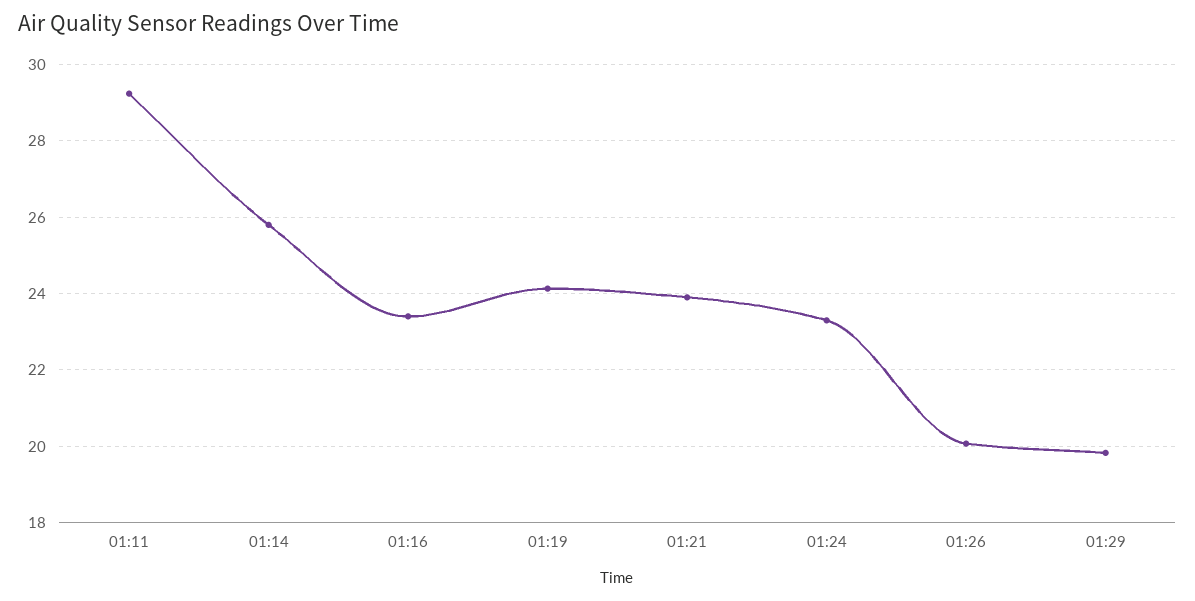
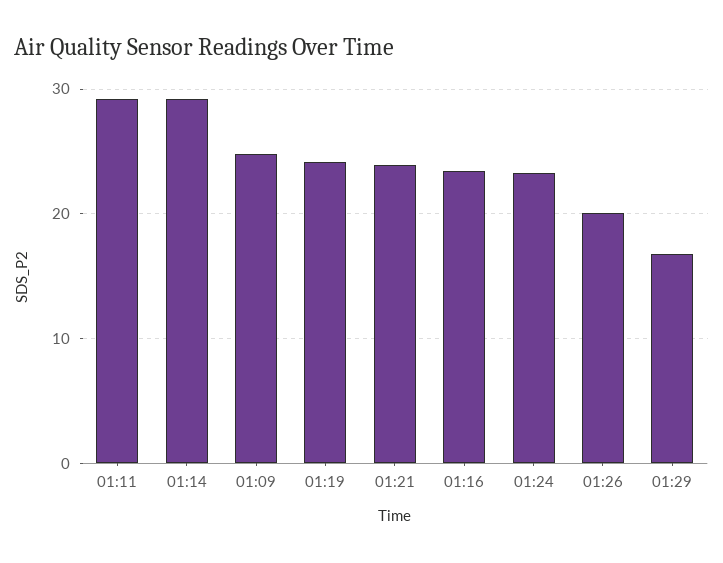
01:14: 25.8 -> 29
01:29: 19.8 -> 17
01:09: none -> 25

